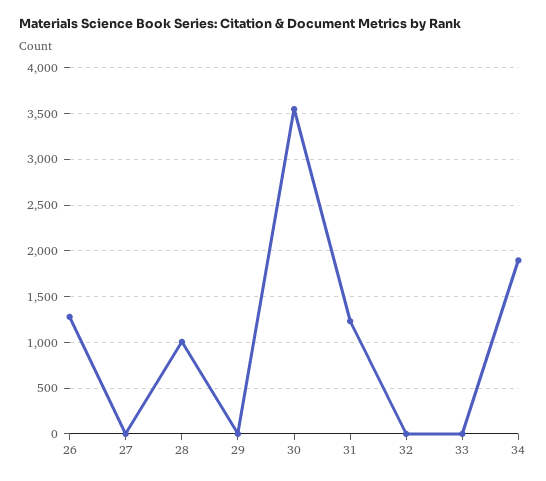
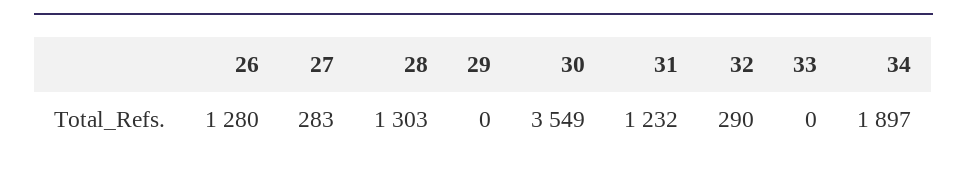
27: 0 -> 283
28: 1000 -> 1303
32: 0 -> 290

